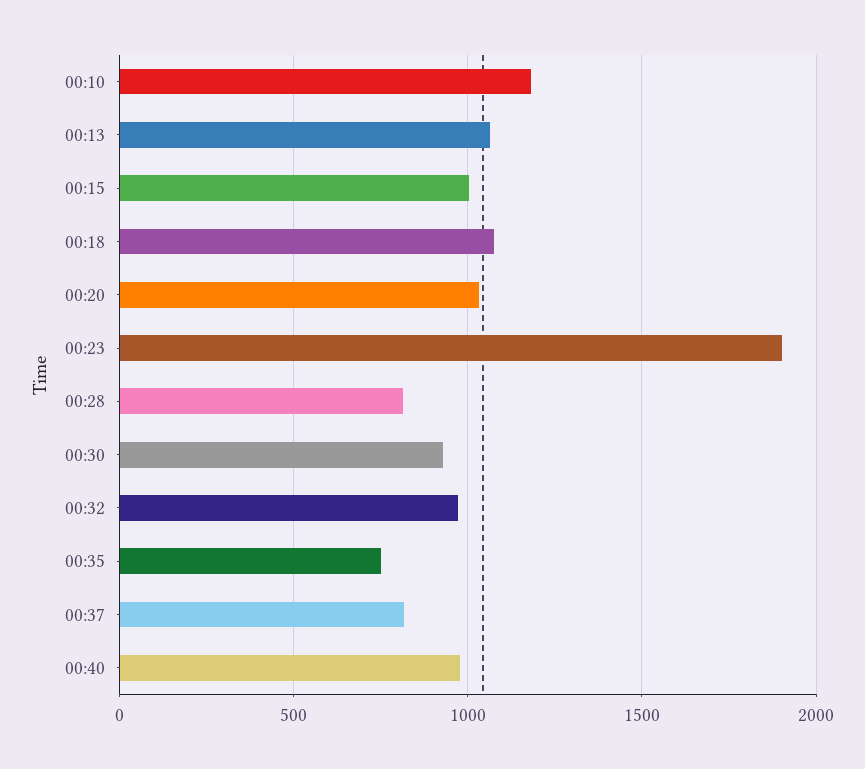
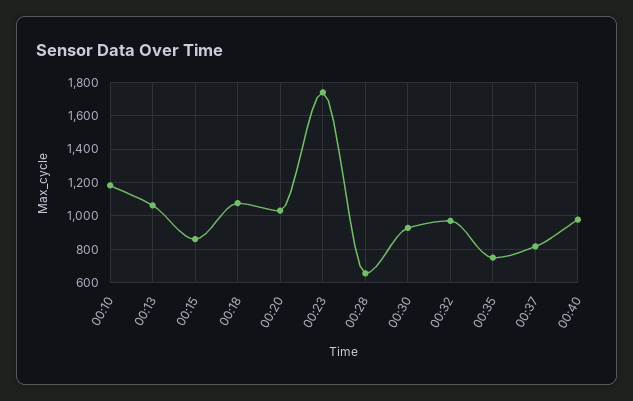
00:15: 1000 -> 850
00:23: 1900 -> 1750
00:28: 800 -> 650

